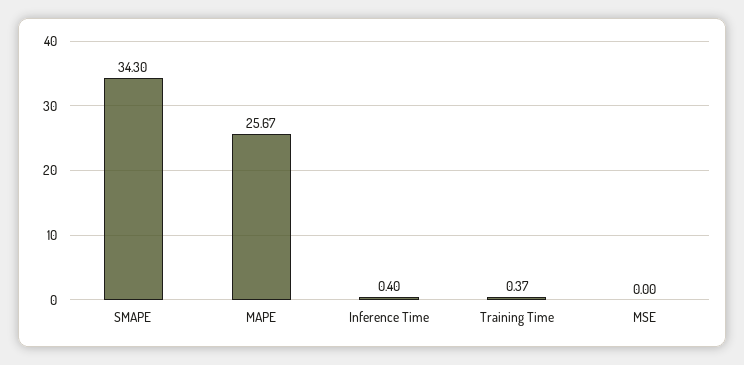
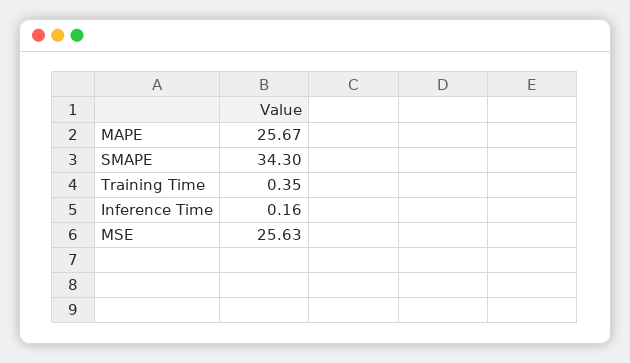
Inference Time: 0.4 -> 0.16
Training Time: 0.37 -> 0.35
MSE: 0 -> 25.63

